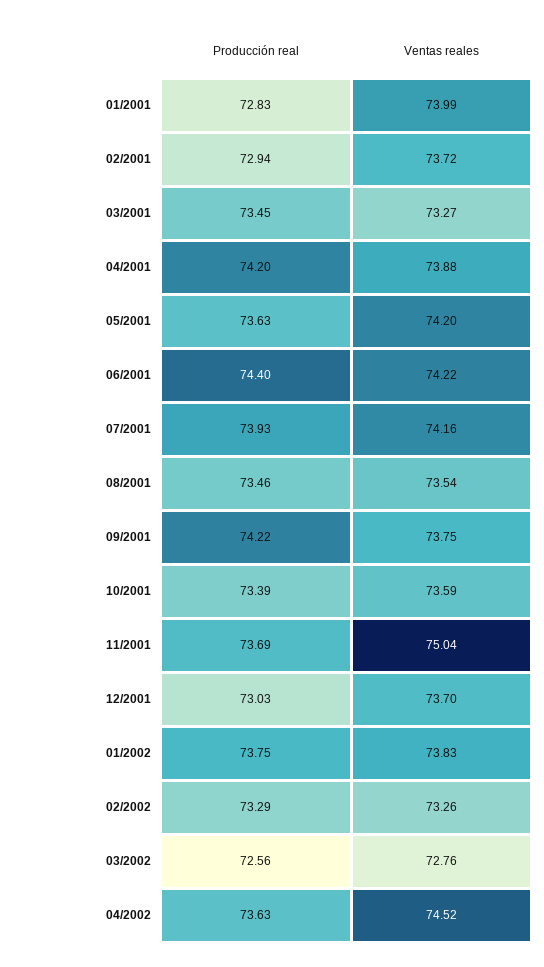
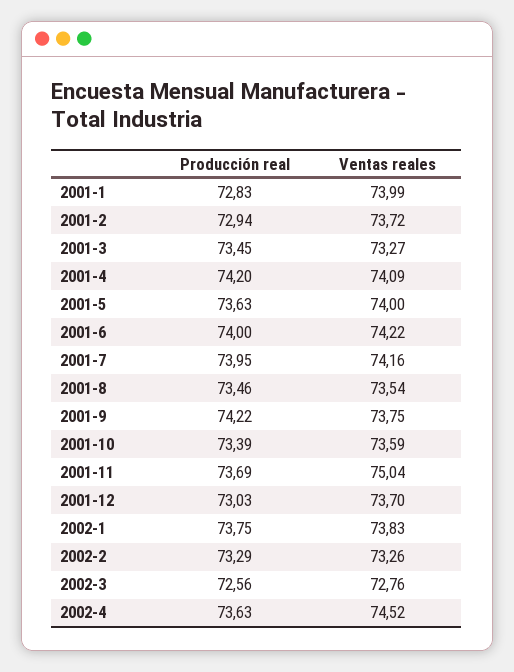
Ventas reales, 04/2001: 73.88 -> 74.09
Ventas reales, 05/2001: 74.2 -> 74
Producción real, 06/2001: 74.4 -> 74
Producción real, 07/2001: 73.93 -> 73.95

